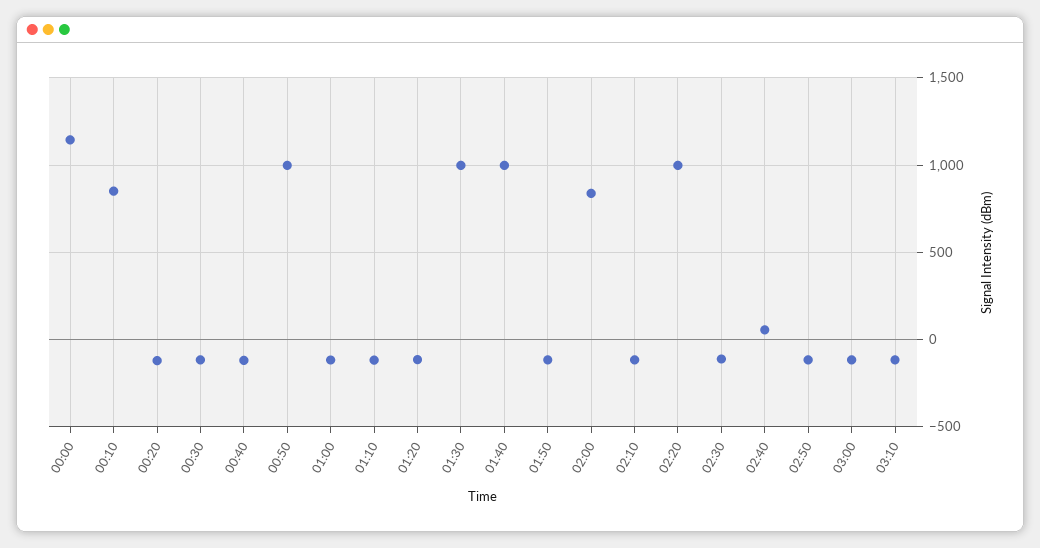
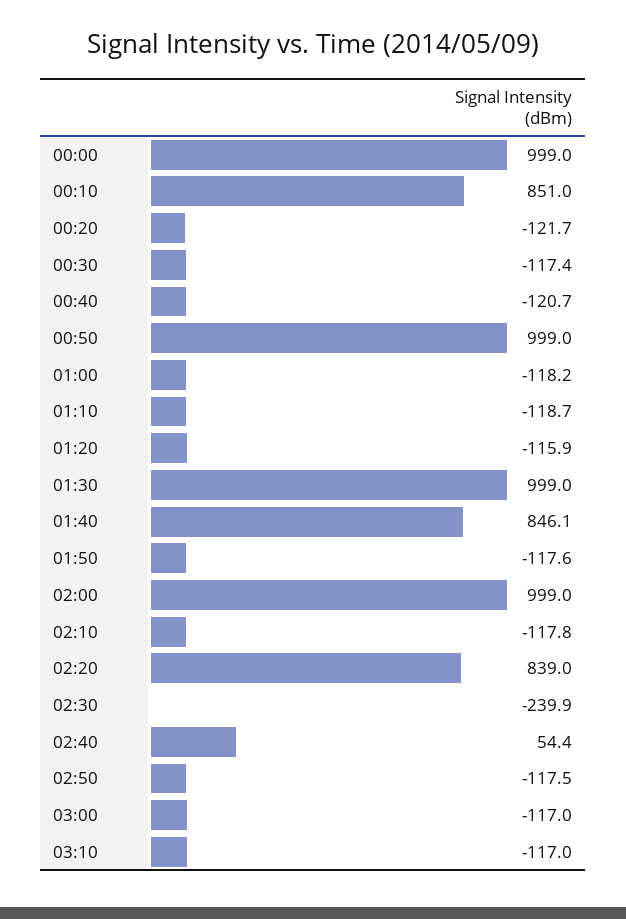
00:00: 1150 -> 999
01:40: 1000 -> 846.1
02:00: 850 -> 999
02:20: 1000 -> 839
02:30: -100 -> -239.9

